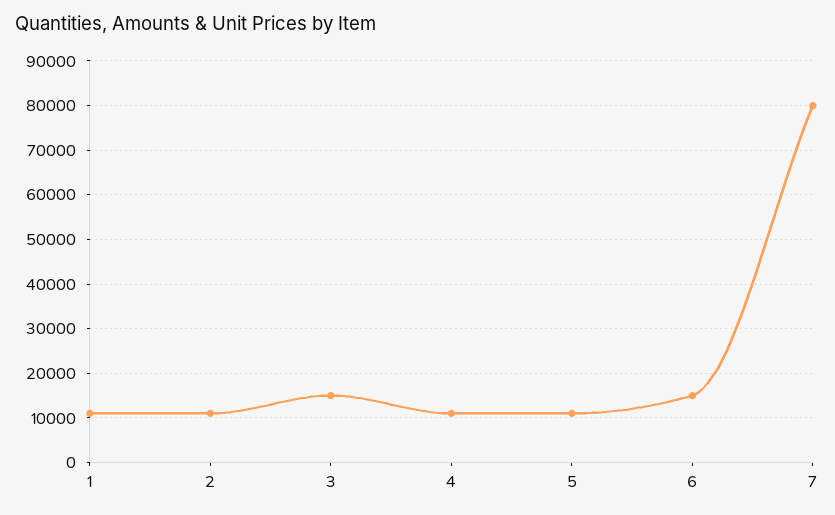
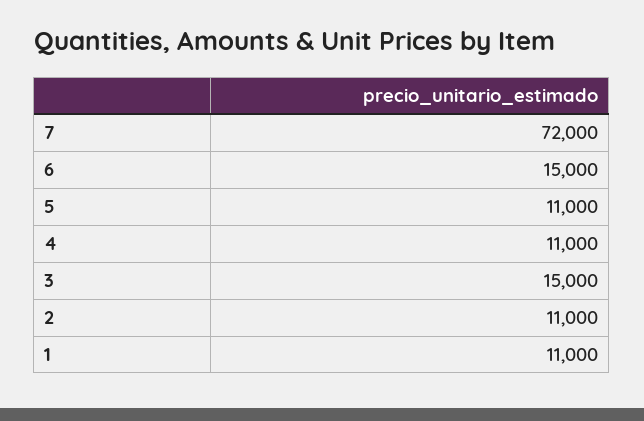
7: 80000 -> 72000

